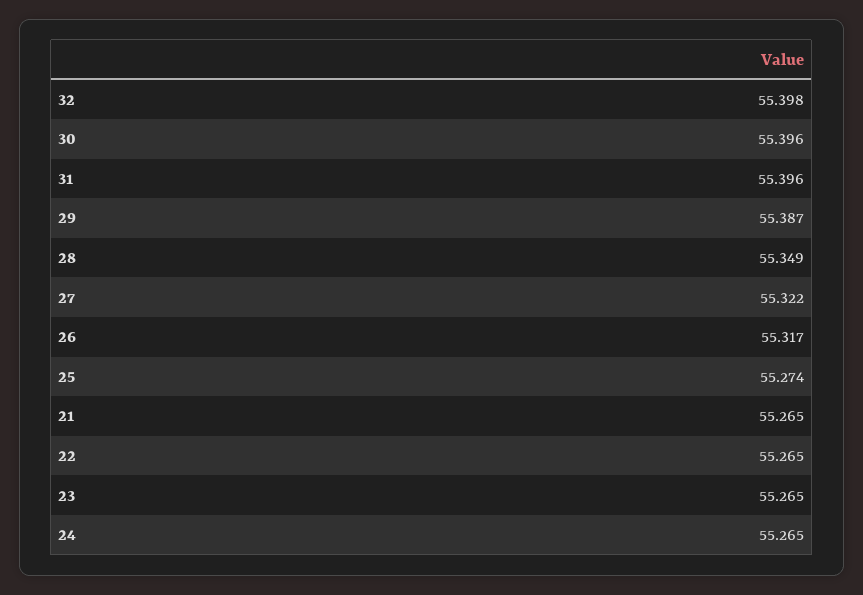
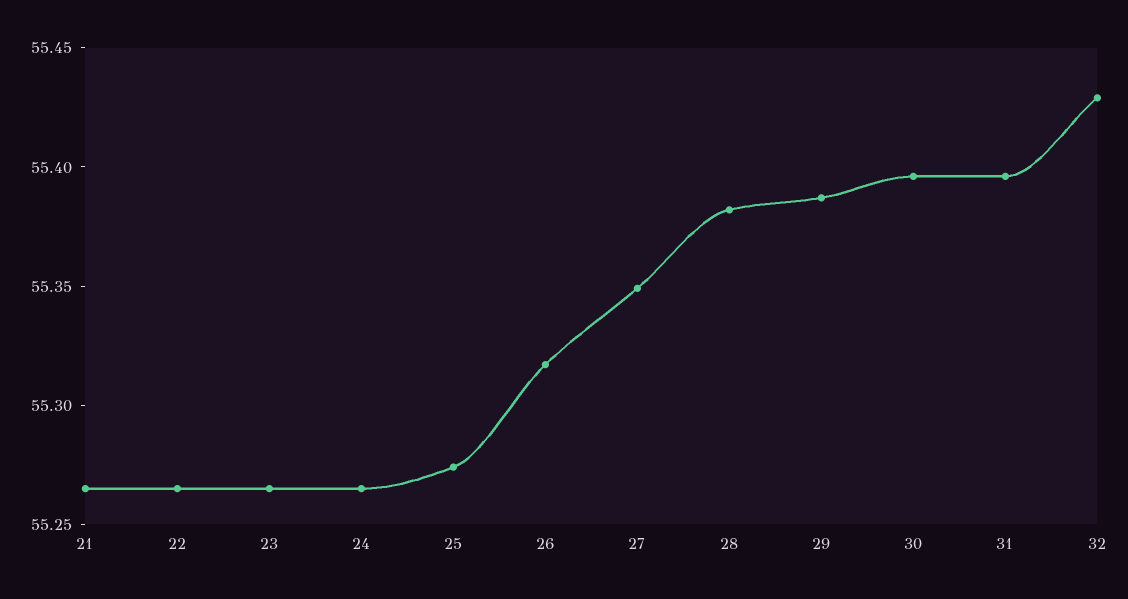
32: 55.398 -> 55.43
28: 55.349 -> 55.38
27: 55.322 -> 55.35

